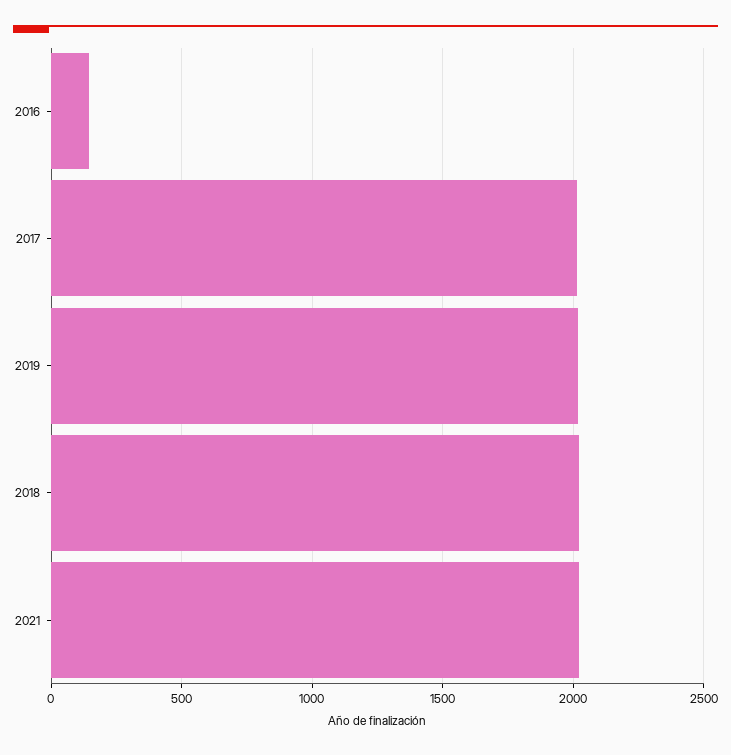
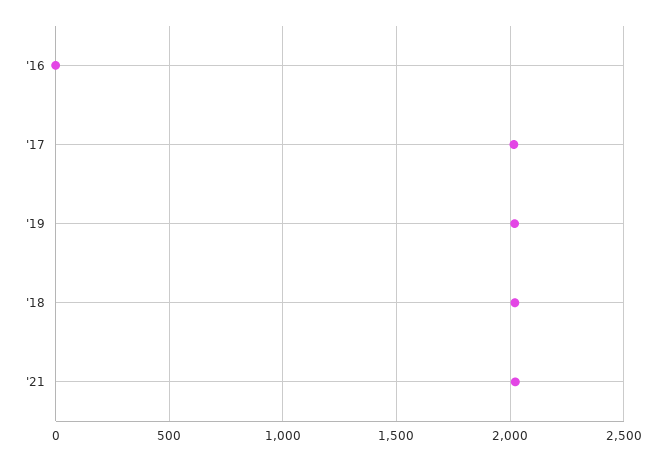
2016: 150 -> 0

